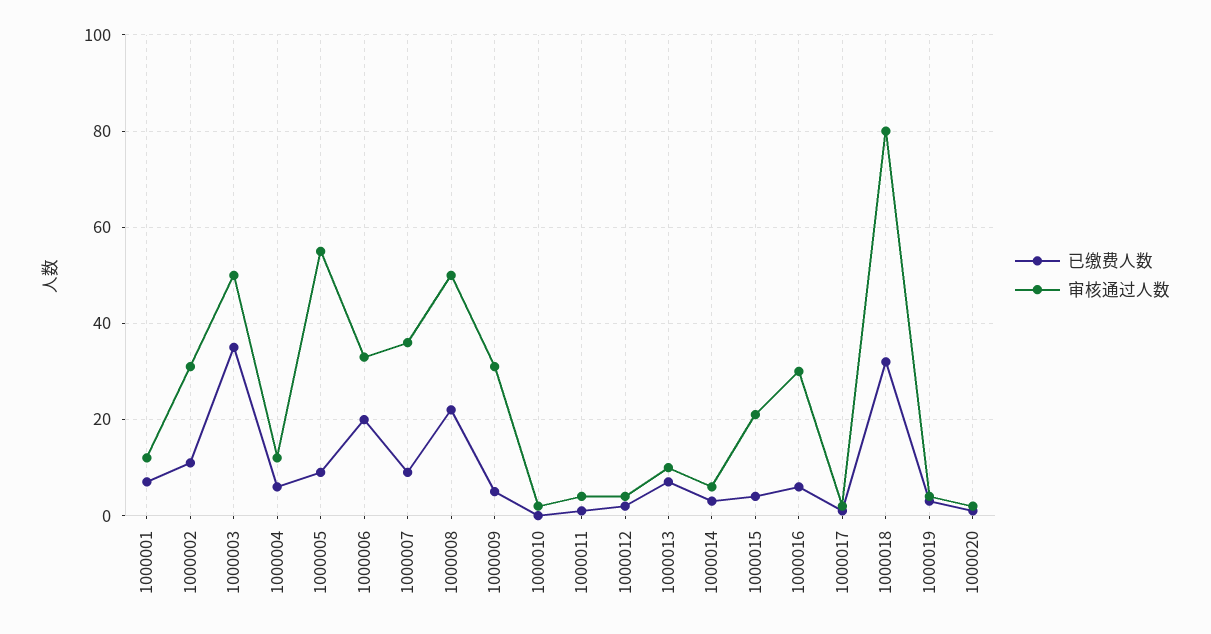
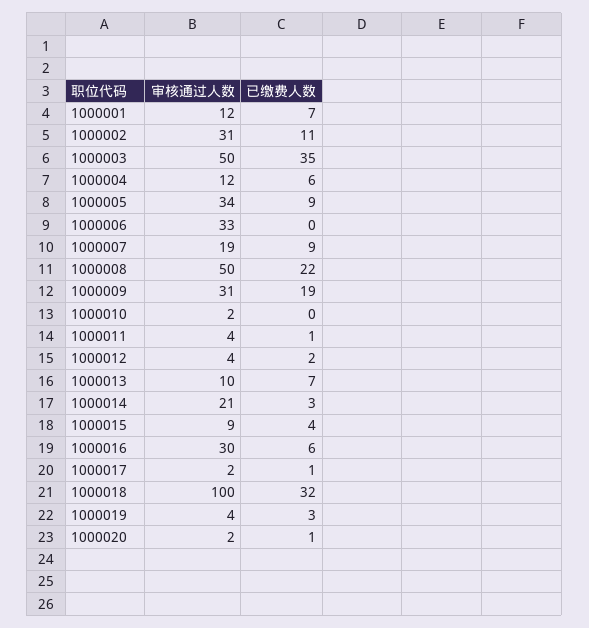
审核通过人数, 1000005: 55 -> 34
已缴费人数, 1000006: 20 -> 0
审核通过人数, 1000007: 35 -> 19
已缴费人数, 1000009: 5 -> 19
审核通过人数, 1000014: 5 -> 21
审核通过人数, 1000015: 20 -> 9
审核通过人数, 1000018: 80 -> 100

